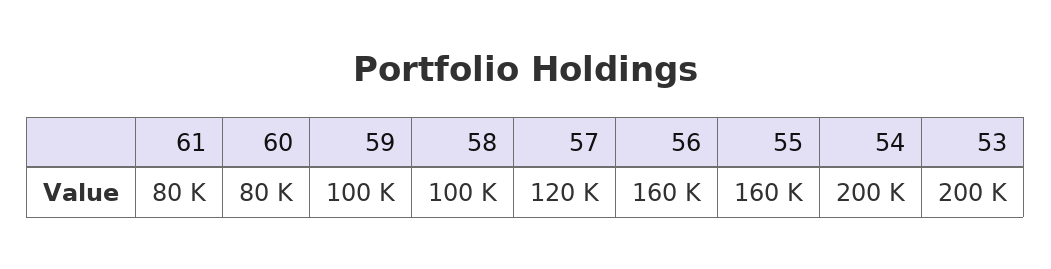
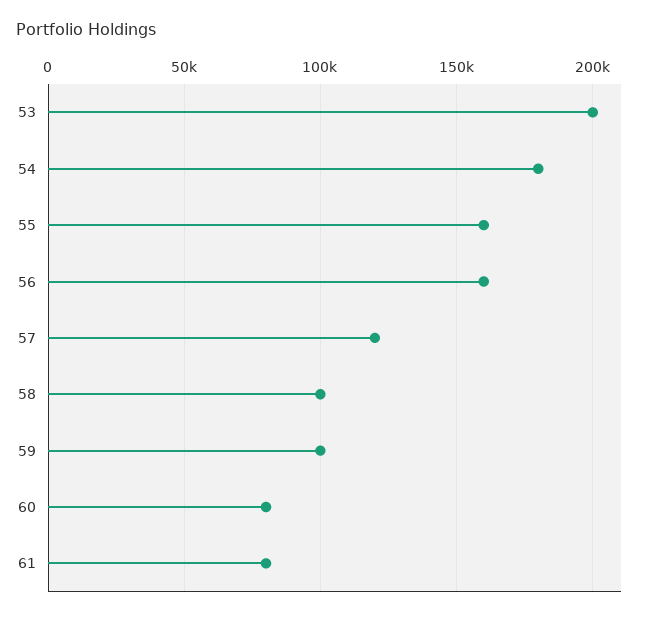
54: 200000 -> 180000

